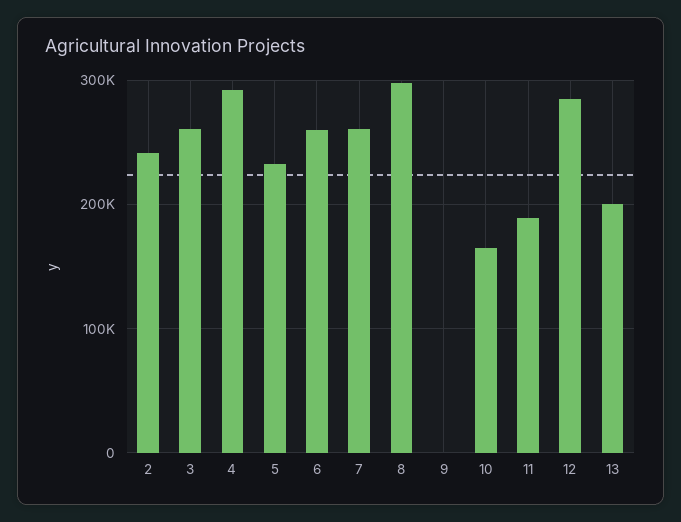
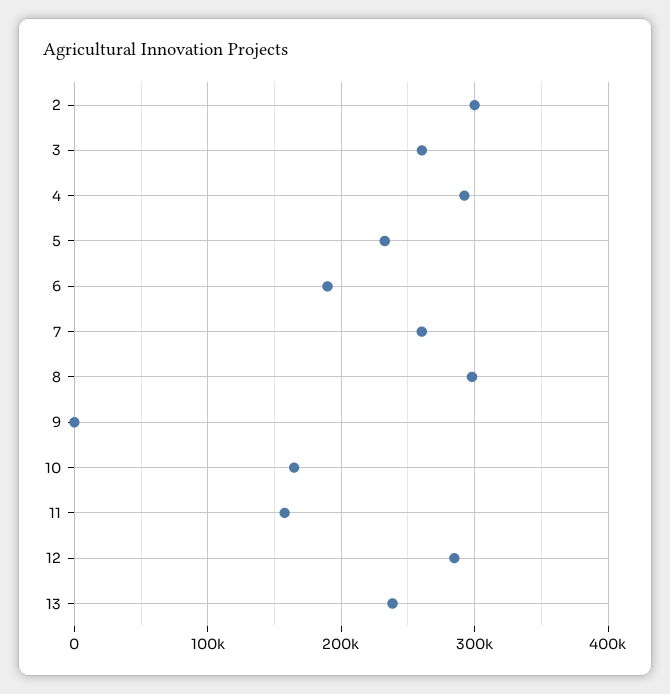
2: 240000 -> 300000
6: 260000 -> 190000
11: 190000 -> 160000
13: 200000 -> 240000

